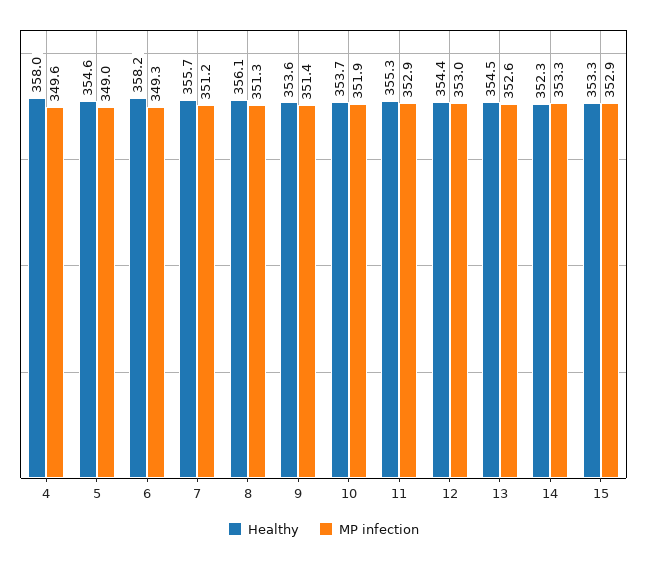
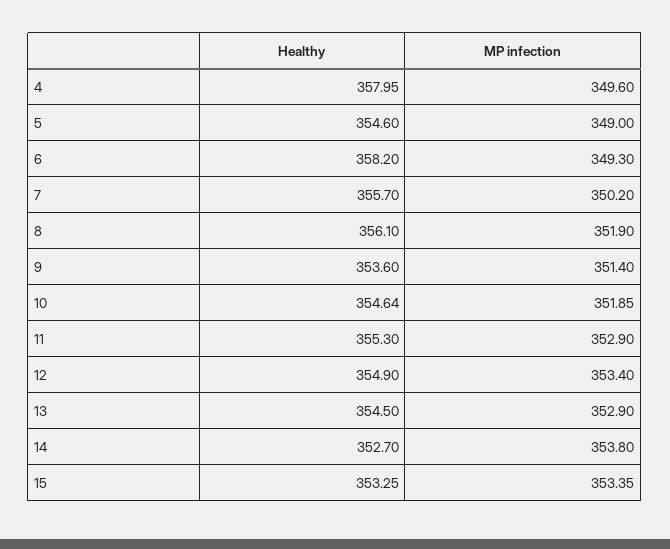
MP infection, 7: 351.2 -> 350.2
MP infection, 8: 351.3 -> 351.9
Healthy, 10: 353.7 -> 354.64
Healthy, 12: 354.4 -> 354.9
MP infection, 12: 353 -> 353.4
MP infection, 13: 352.6 -> 352.9
Healthy, 14: 352.3 -> 352.7
MP infection, 14: 353.3 -> 353.8
MP infection, 15: 352.9 -> 353.35

